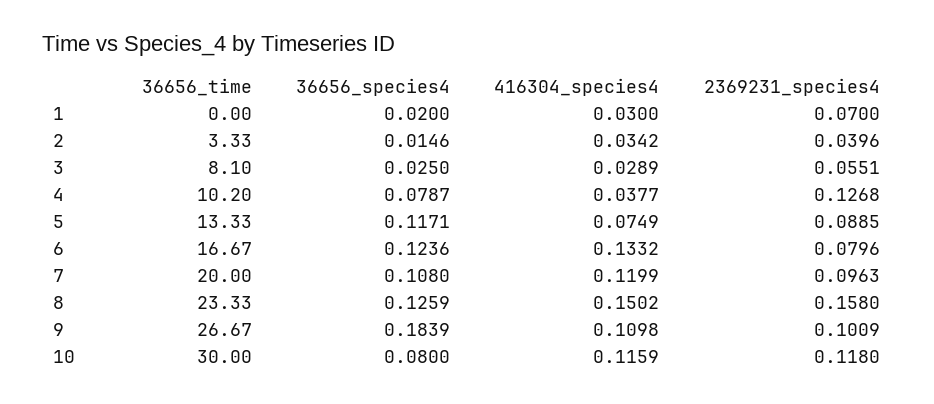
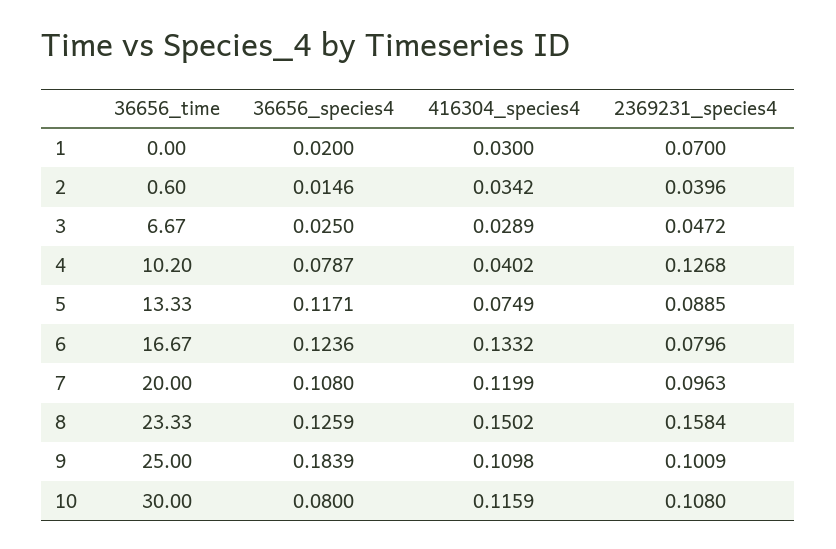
36656_time, 2: 3.33 -> 0.6
36656_time, 3: 8.1 -> 6.67
2369231_species4, 3: 0.0551 -> 0.0472
416304_species4, 4: 0.0377 -> 0.0402
2369231_species4, 8: 0.158 -> 0.1584
36656_time, 9: 26.67 -> 25
2369231_species4, 10: 0.118 -> 0.108

